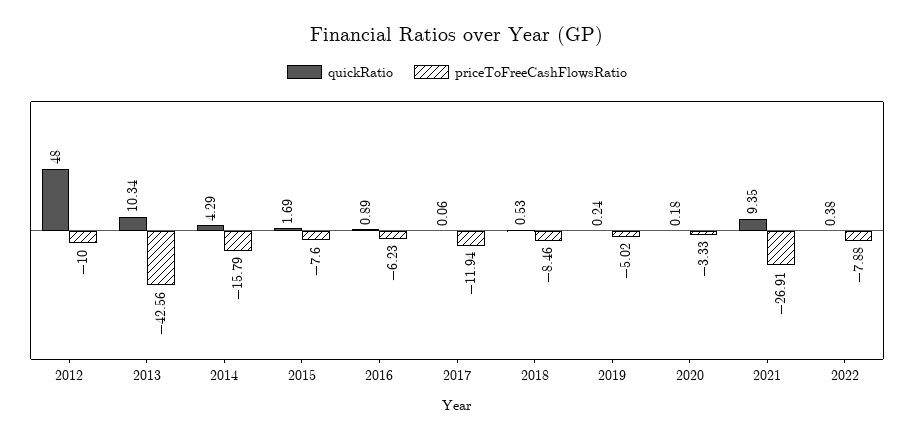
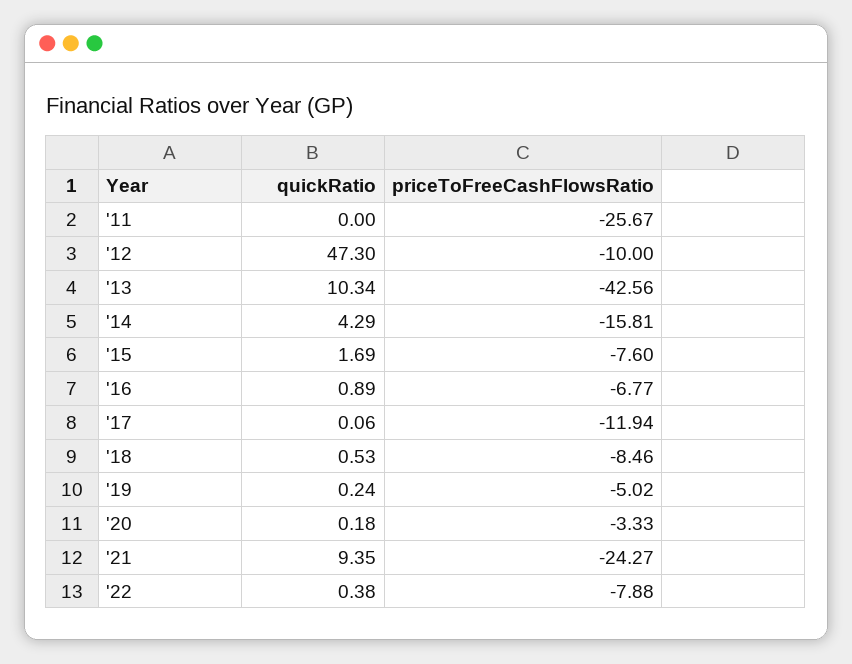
quickRatio, 2012: 48 -> 47.3
priceToFreeCashFlowsRatio, 2014: -15.79 -> -15.81
priceToFreeCashFlowsRatio, 2016: -6.23 -> -6.77
priceToFreeCashFlowsRatio, 2021: -26.91 -> -24.27
quickRatio, '11: none -> 0
priceToFreeCashFlowsRatio, '11: none -> -25.67

